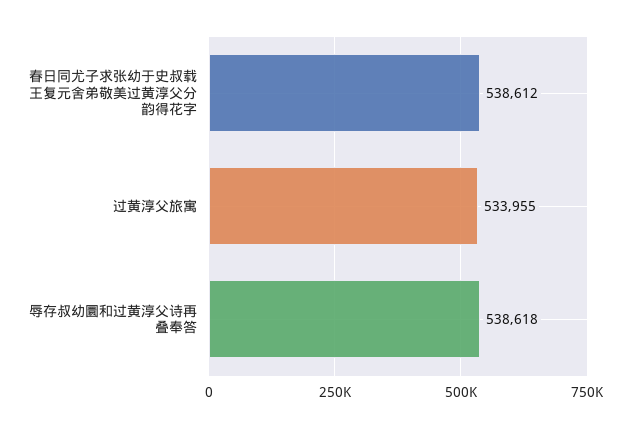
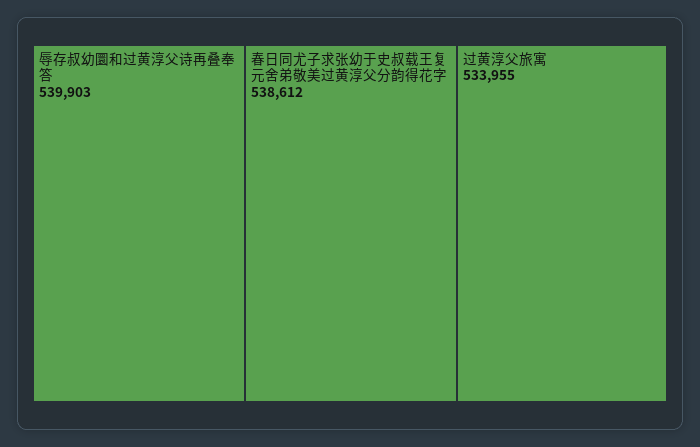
辱存叔幼圜和过黄淳父诗再叠奉答: 538618 -> 539903

